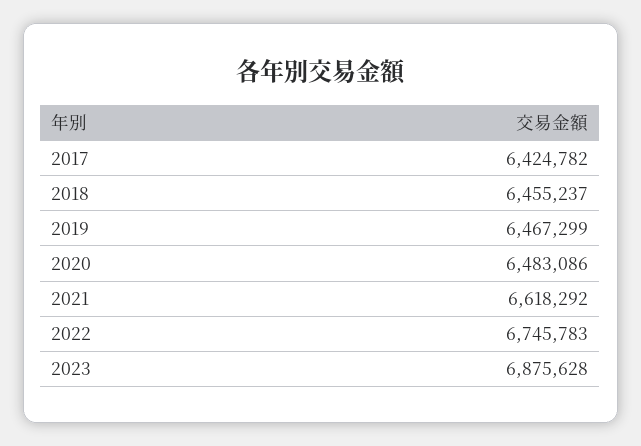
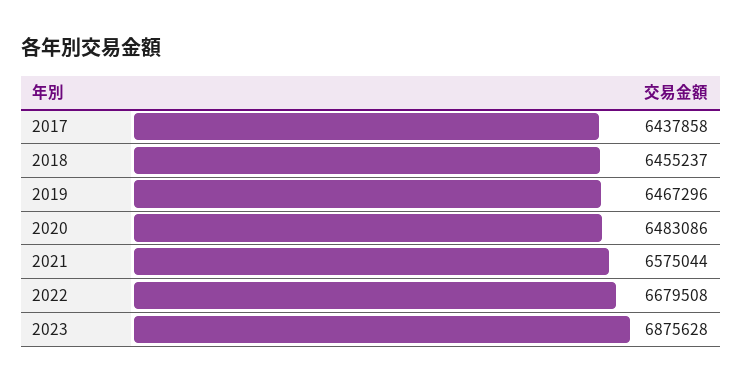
2017: 6424782 -> 6437858
2019: 6467299 -> 6467296
2021: 6618292 -> 6575044
2022: 6745783 -> 6679508

